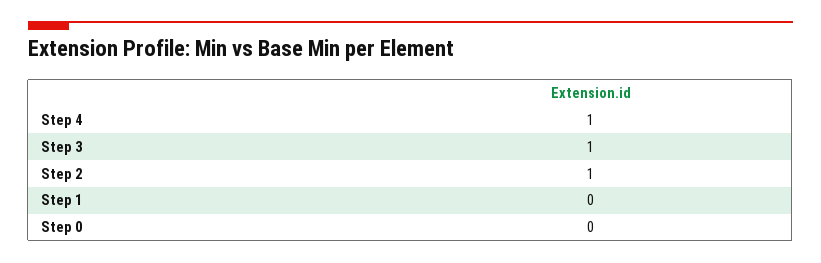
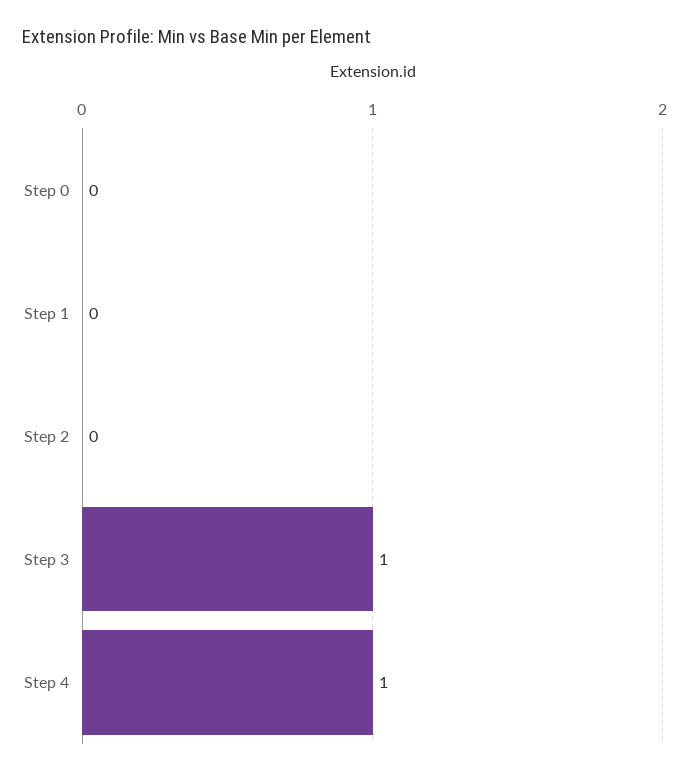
Step 2: 1 -> 0

